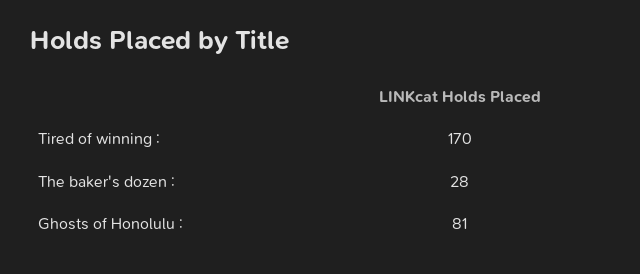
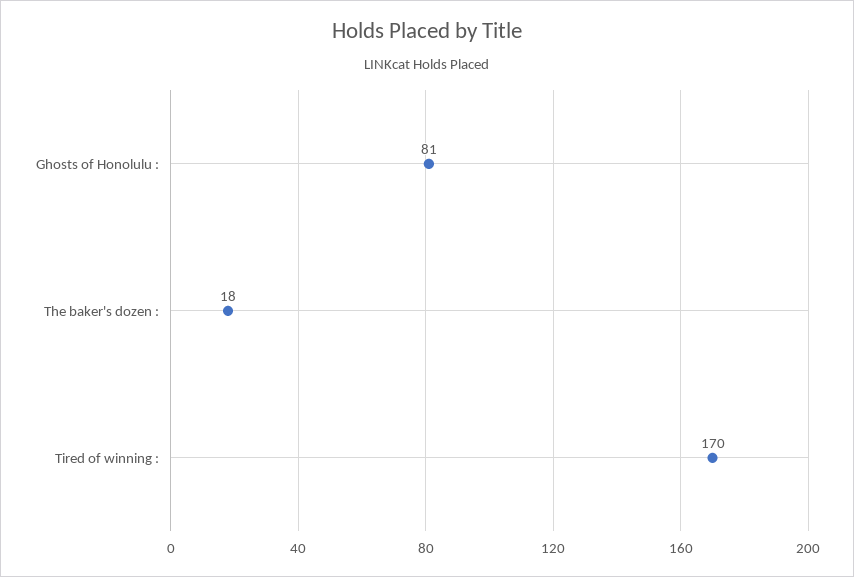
The baker's dozen :: 28 -> 18

